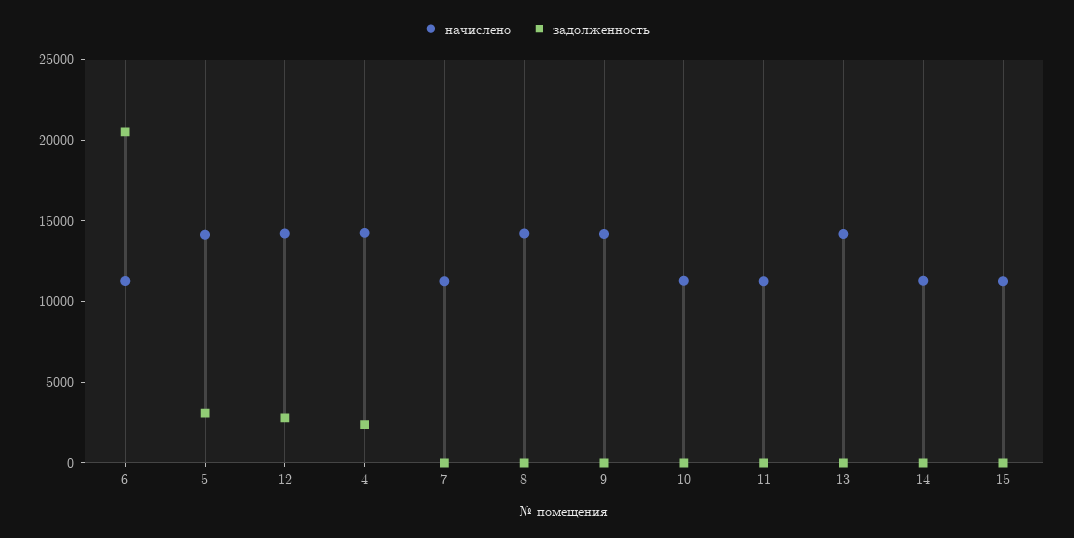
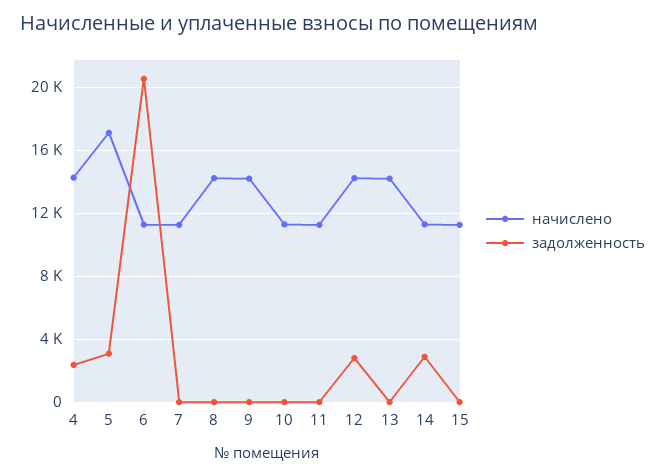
начислено, 5: 14000 -> 17000
задолженность, 14: 0 -> 3000

